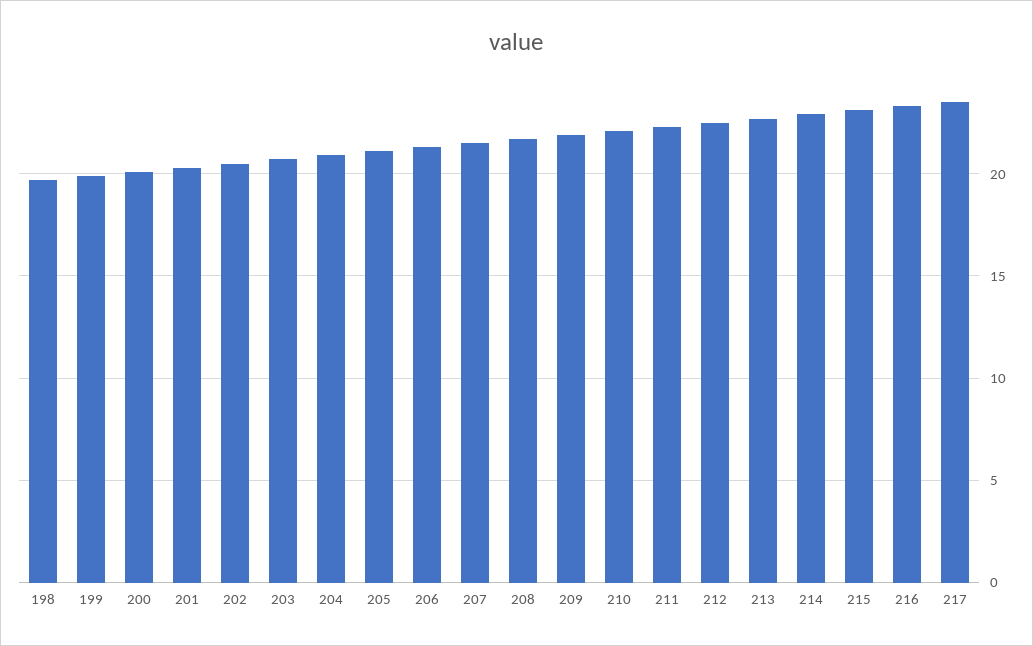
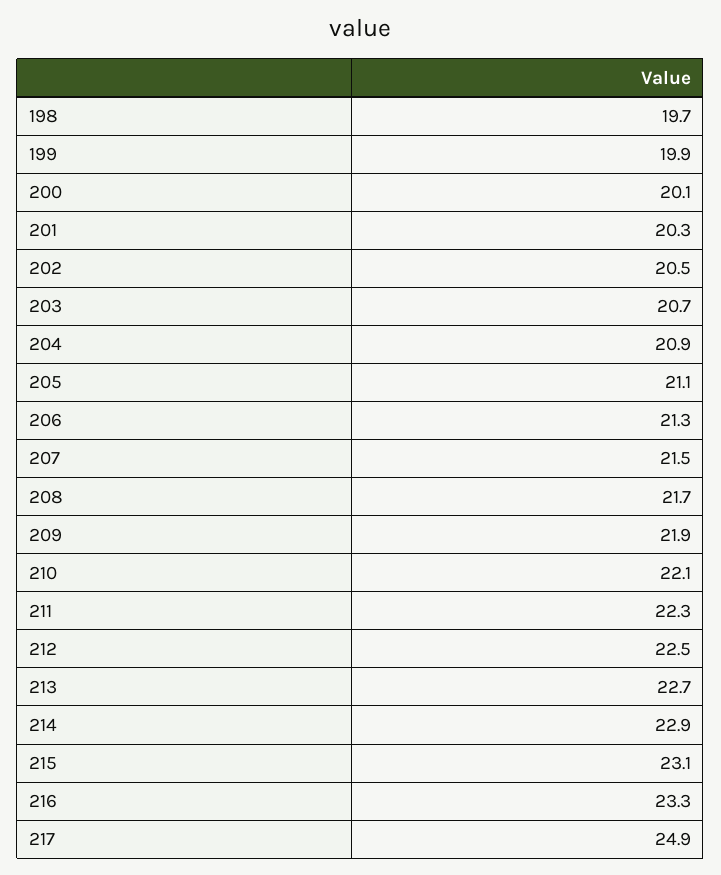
217: 23.5 -> 24.9

